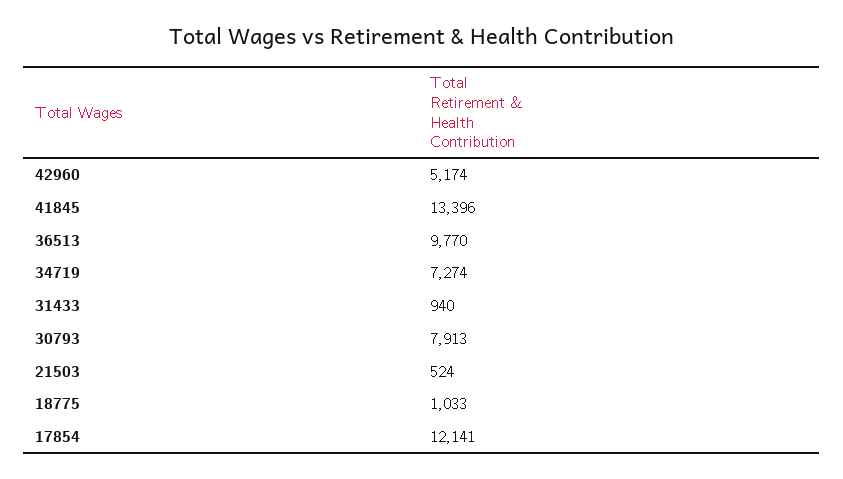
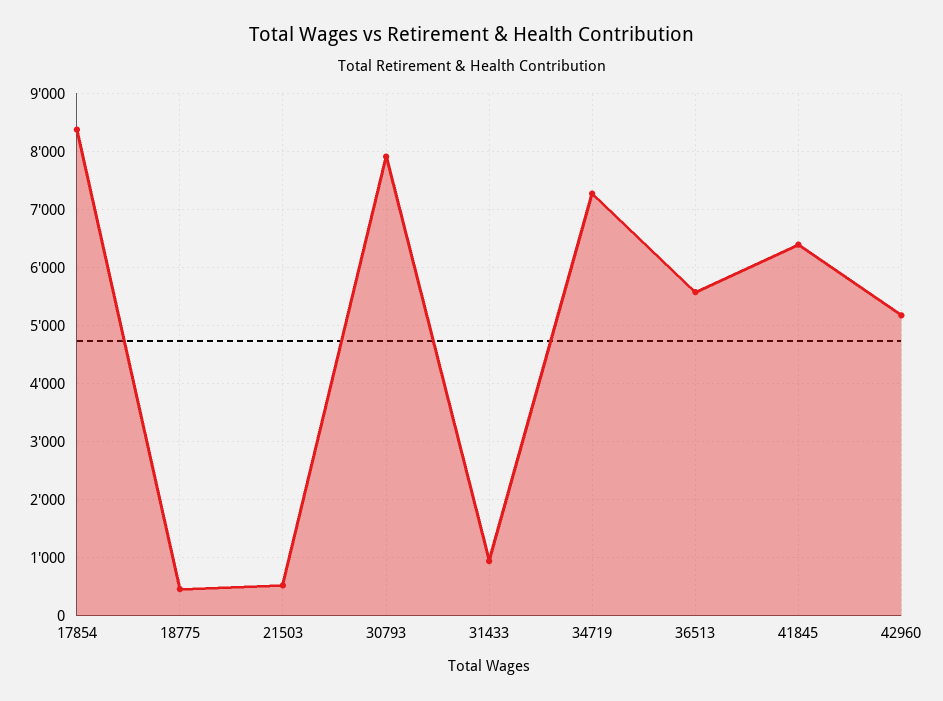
41845: 13396 -> 6400
36513: 9770 -> 5600
18775: 1033 -> 400
17854: 12141 -> 8400

